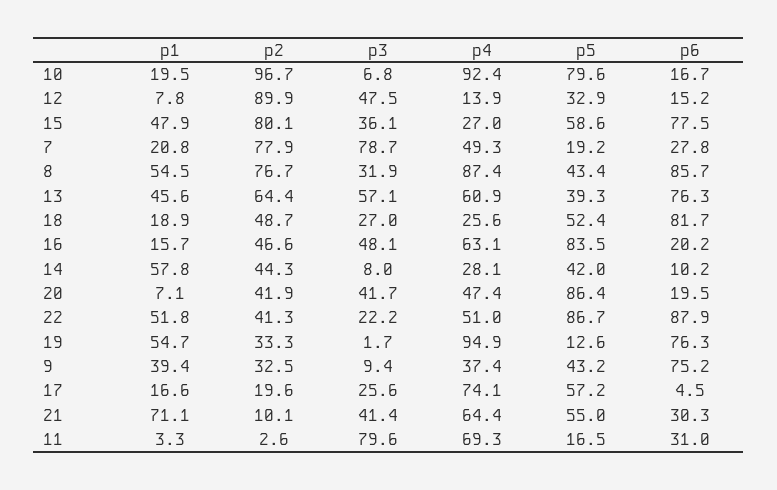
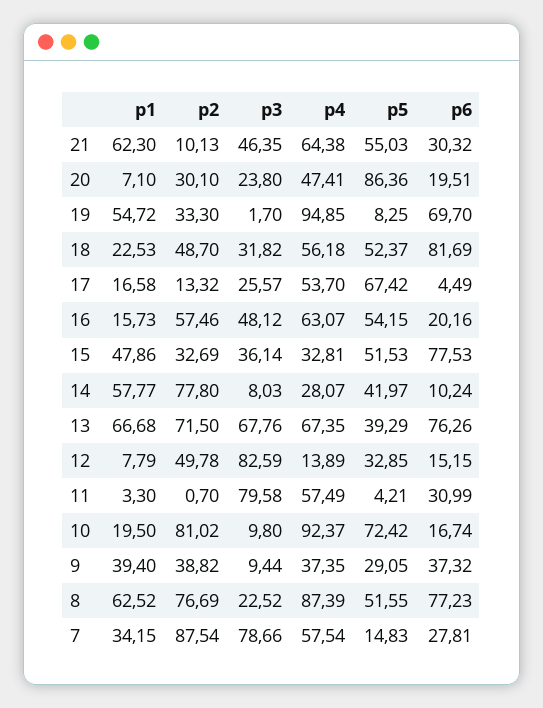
p2, 10: 96.7 -> 81.02
p3, 10: 6.8 -> 9.8
p5, 10: 79.6 -> 72.42
p2, 12: 89.9 -> 49.78
p3, 12: 47.5 -> 82.59
p2, 15: 80.1 -> 32.69
p4, 15: 27 -> 32.81
p5, 15: 58.6 -> 51.53
p1, 7: 20.8 -> 34.15
p2, 7: 77.9 -> 87.54
p4, 7: 49.3 -> 57.54
p5, 7: 19.2 -> 14.83
p1, 8: 54.5 -> 62.52
p3, 8: 31.9 -> 22.52
p5, 8: 43.4 -> 51.55
p6, 8: 85.7 -> 77.23
p1, 13: 45.6 -> 66.68
p2, 13: 64.4 -> 71.5
p3, 13: 57.1 -> 67.76
p4, 13: 60.9 -> 67.35
p1, 18: 18.9 -> 22.53
p3, 18: 27 -> 31.82
p4, 18: 25.6 -> 56.18
p2, 16: 46.6 -> 57.46
p5, 16: 83.5 -> 54.15
p2, 14: 44.3 -> 77.8
p2, 20: 41.9 -> 30.1
p3, 20: 41.7 -> 23.8
p1, 22: 51.8 -> none
p2, 22: 41.3 -> none
p3, 22: 22.2 -> none
p4, 22: 51 -> none
p5, 22: 86.7 -> none
p6, 22: 87.9 -> none
p5, 19: 12.6 -> 8.25
p6, 19: 76.3 -> 69.7
p2, 9: 32.5 -> 38.82
p5, 9: 43.2 -> 29.05
p6, 9: 75.2 -> 37.32
p2, 17: 19.6 -> 13.32
p4, 17: 74.1 -> 53.7
p5, 17: 57.2 -> 67.42
p1, 21: 71.1 -> 62.3
p3, 21: 41.4 -> 46.35
p2, 11: 2.6 -> 0.7
p4, 11: 69.3 -> 57.49
p5, 11: 16.5 -> 4.21

